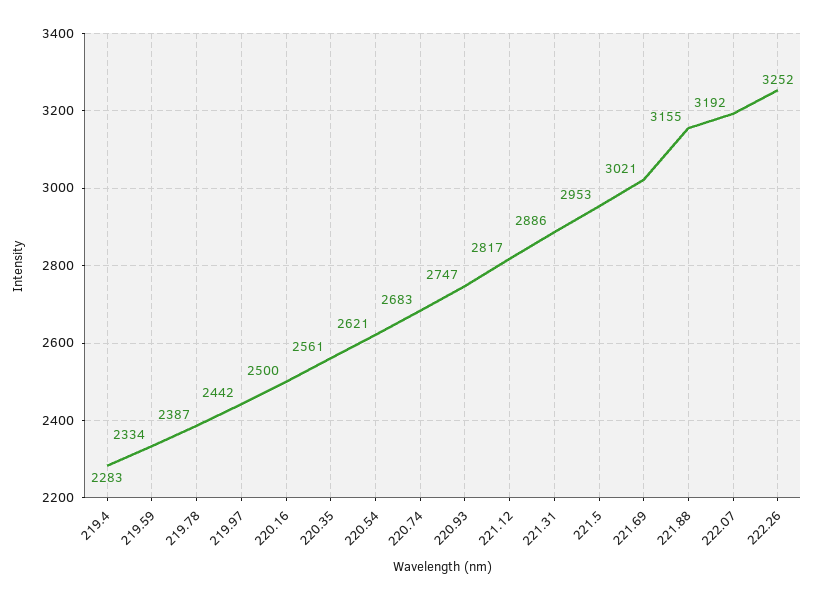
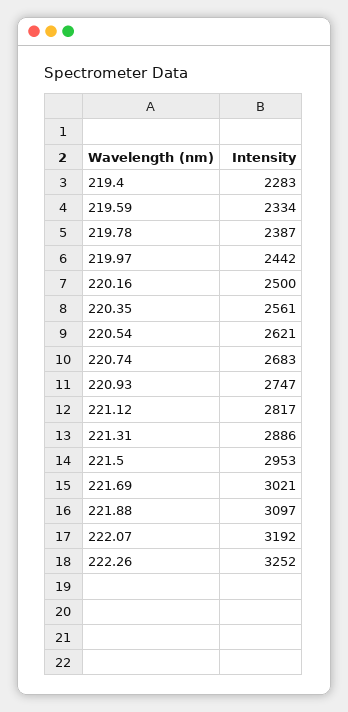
221.88: 3155 -> 3097

